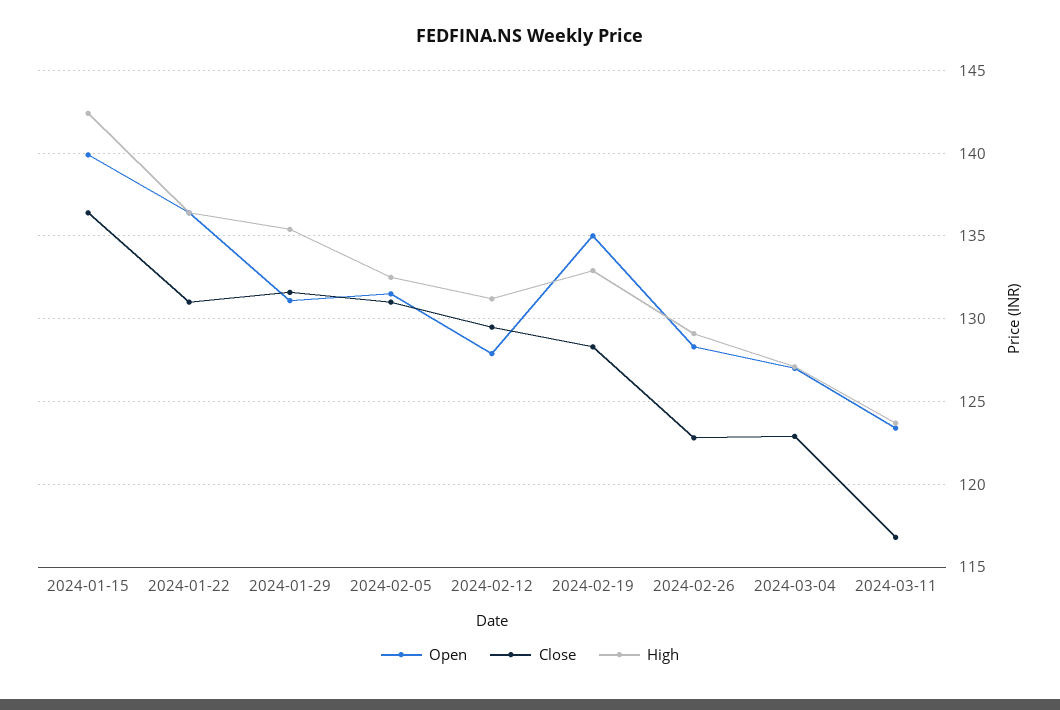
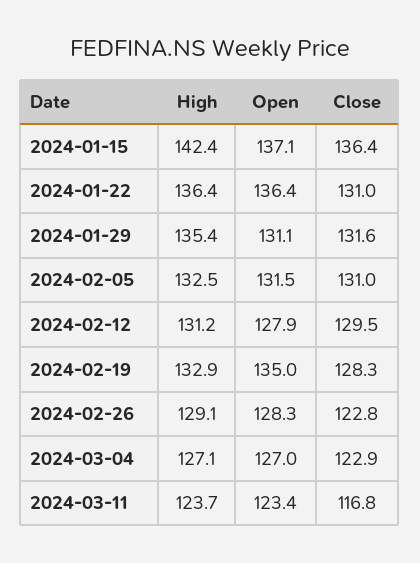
Open, 2024-01-15: 140 -> 137.1

